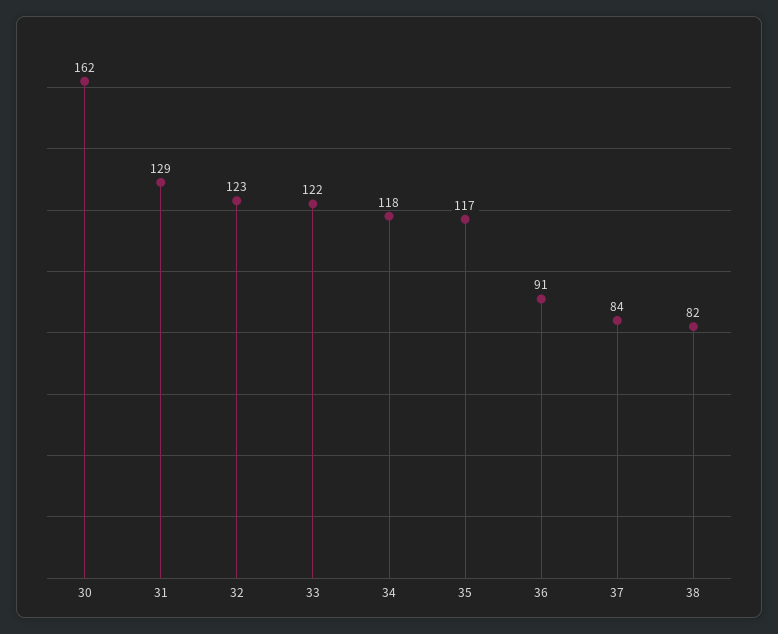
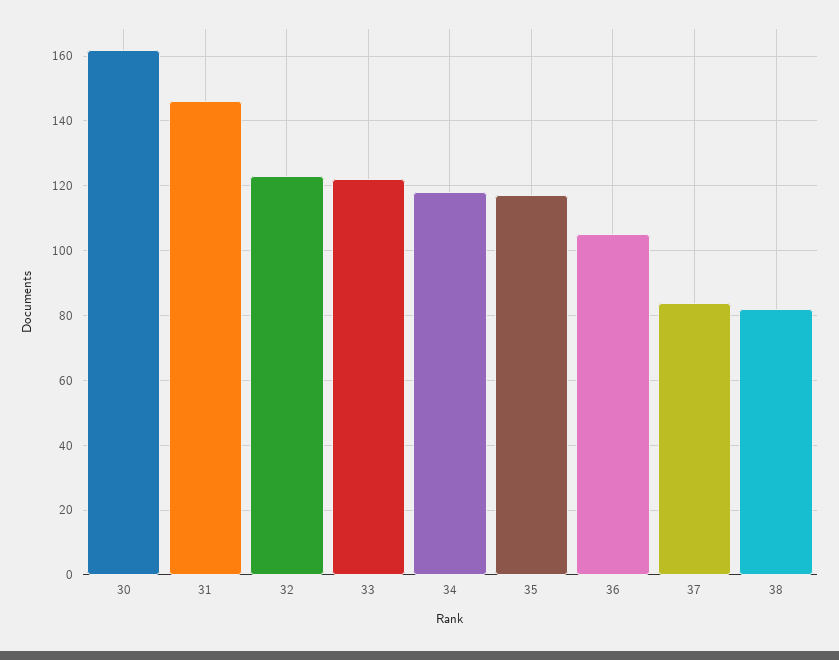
31: 129 -> 145
36: 91 -> 105

